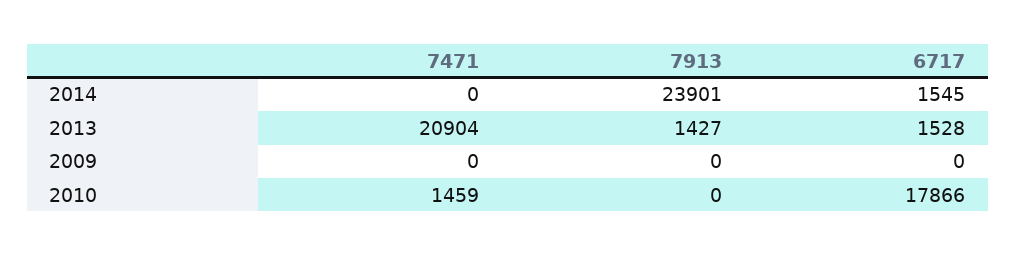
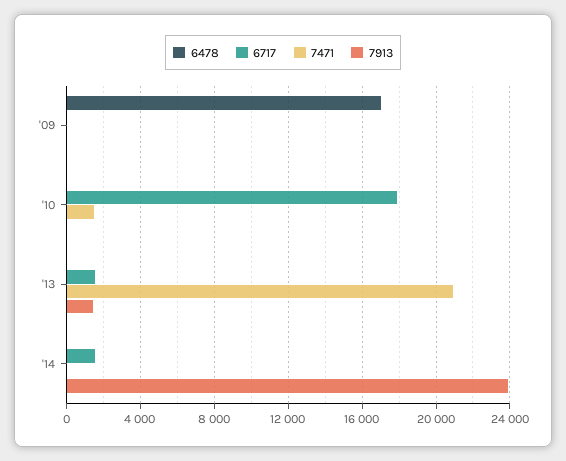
6478, 2009: none -> 17000
6478, 2010: none -> 0
6478, 2013: none -> 0
6478, 2014: none -> 0

